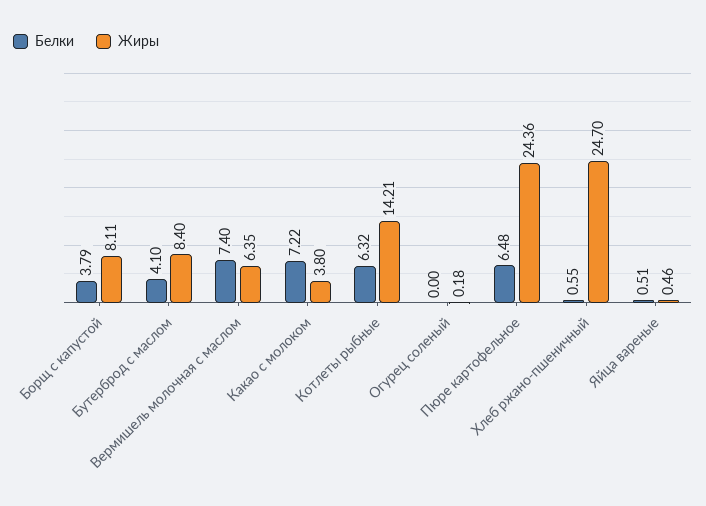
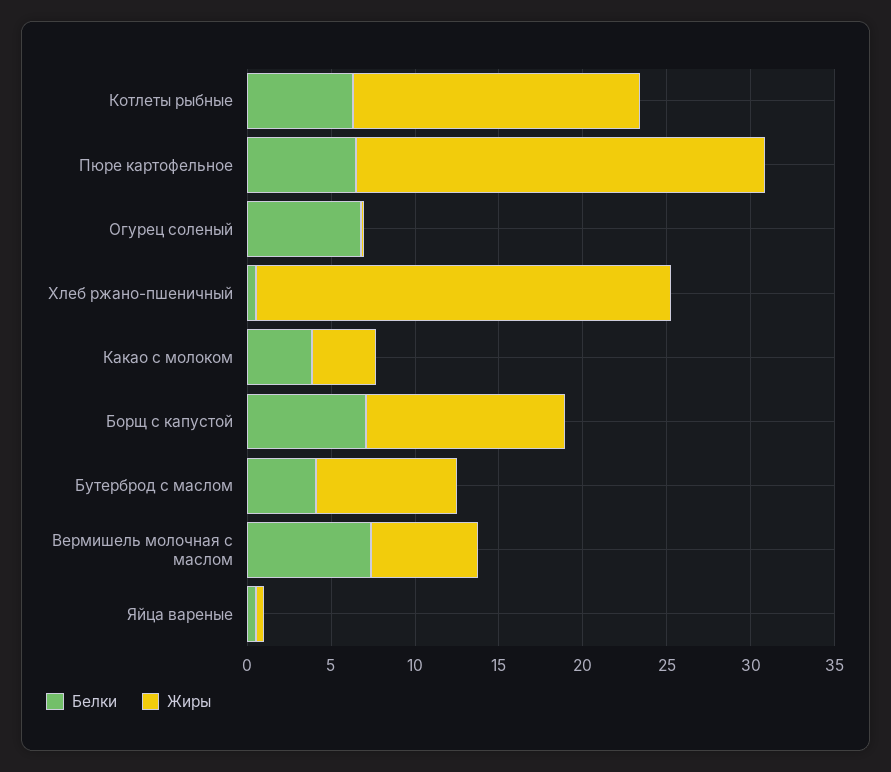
Белки, Борщ с капустой: 3.79 -> 7
Жиры, Борщ с капустой: 8.11 -> 12
Белки, Какао с молоком: 7.22 -> 4
Жиры, Котлеты рыбные: 14.21 -> 17
Белки, Огурец соленый: 0 -> 7

